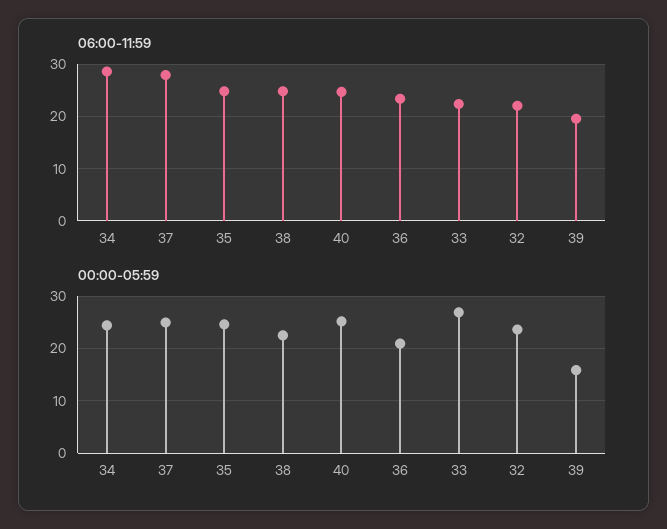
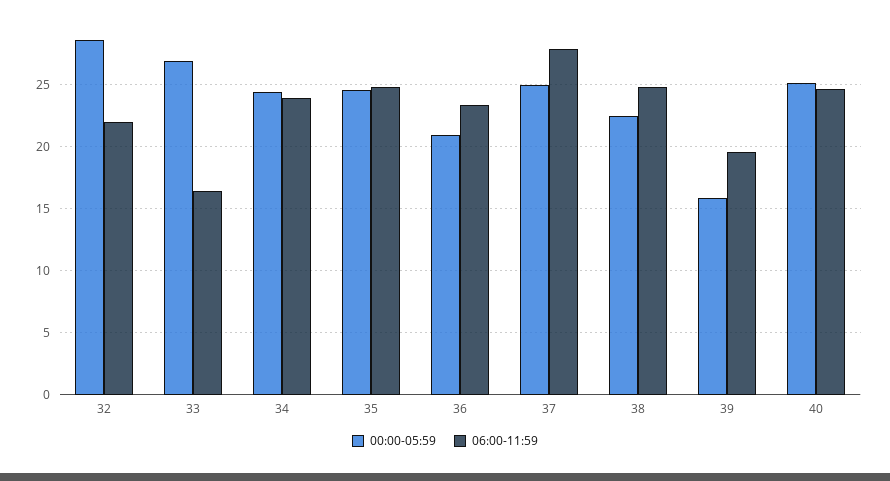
06:00-11:59, 34: 28 -> 24
06:00-11:59, 33: 22 -> 16.5
00:00-05:59, 32: 24 -> 28.5

